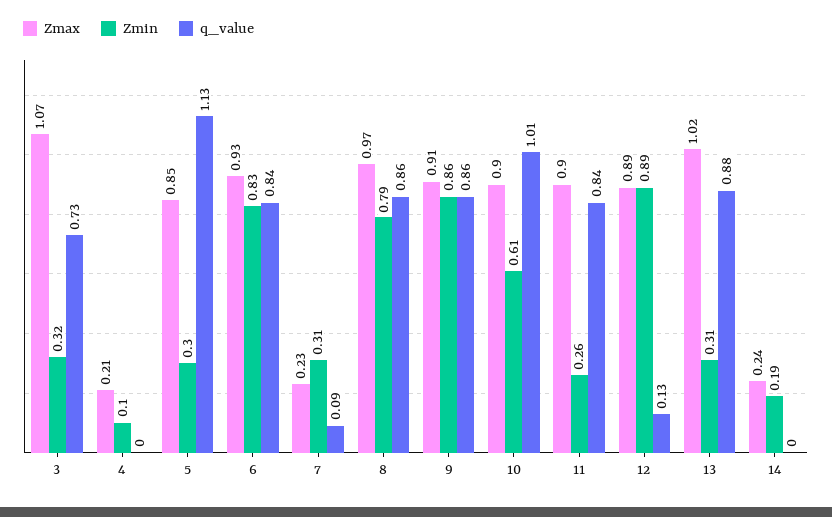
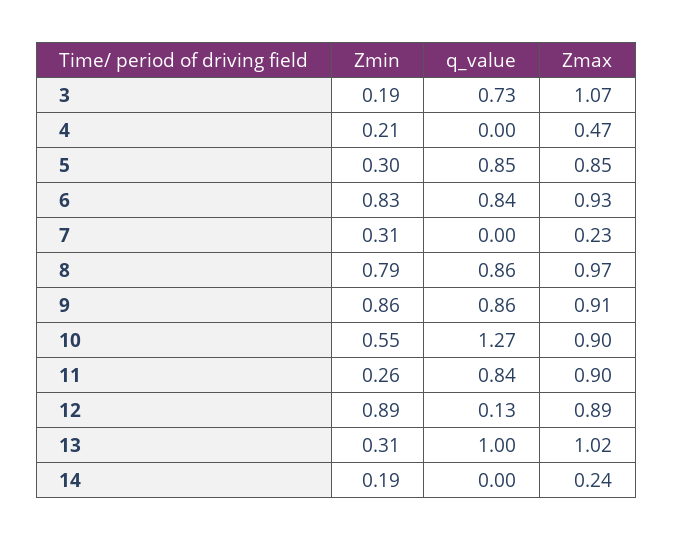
Zmin, 3: 0.32 -> 0.19
Zmax, 4: 0.21 -> 0.47
Zmin, 4: 0.1 -> 0.21
q_value, 5: 1.13 -> 0.85
q_value, 7: 0.09 -> 0
Zmin, 10: 0.61 -> 0.55
q_value, 10: 1.01 -> 1.27
q_value, 13: 0.88 -> 1

